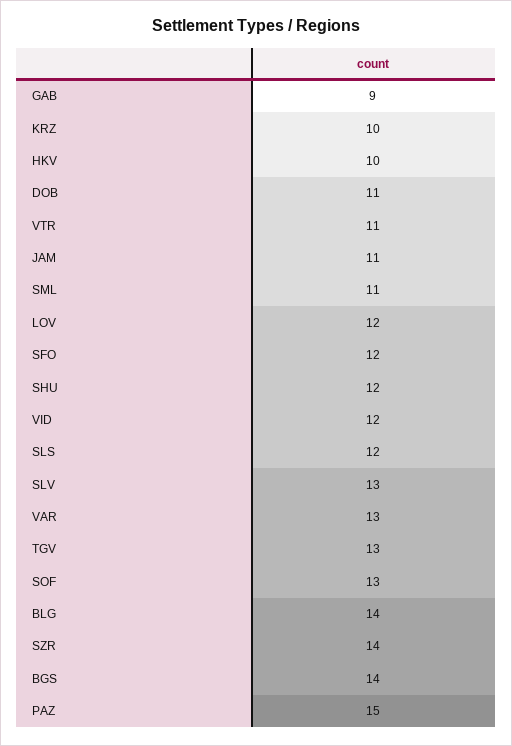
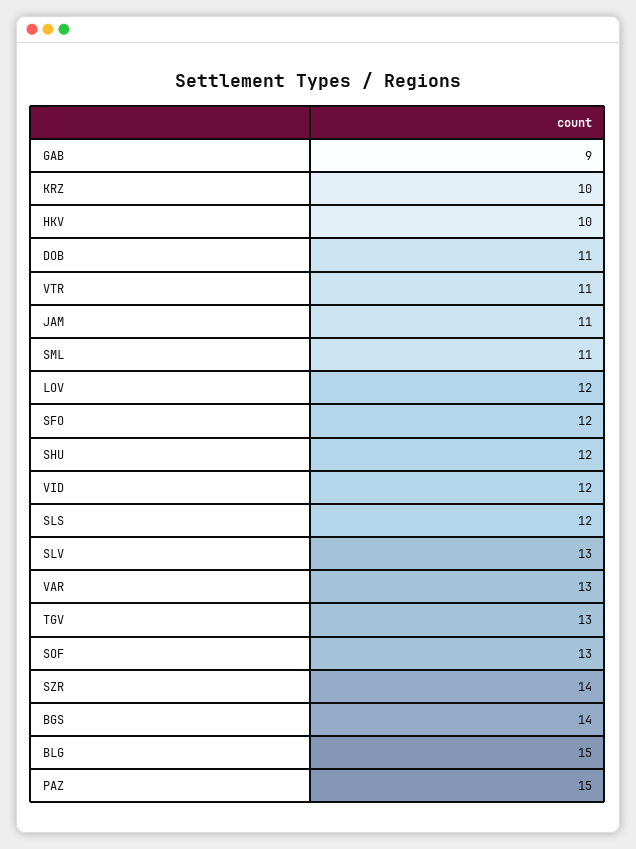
BLG: 14 -> 15

